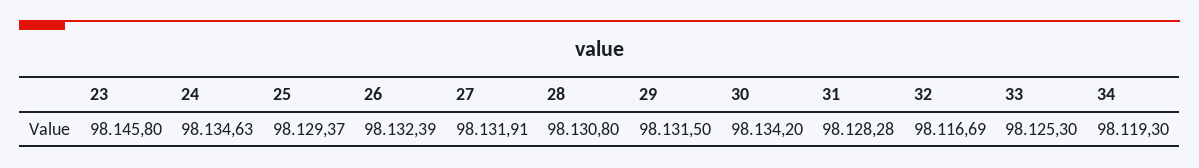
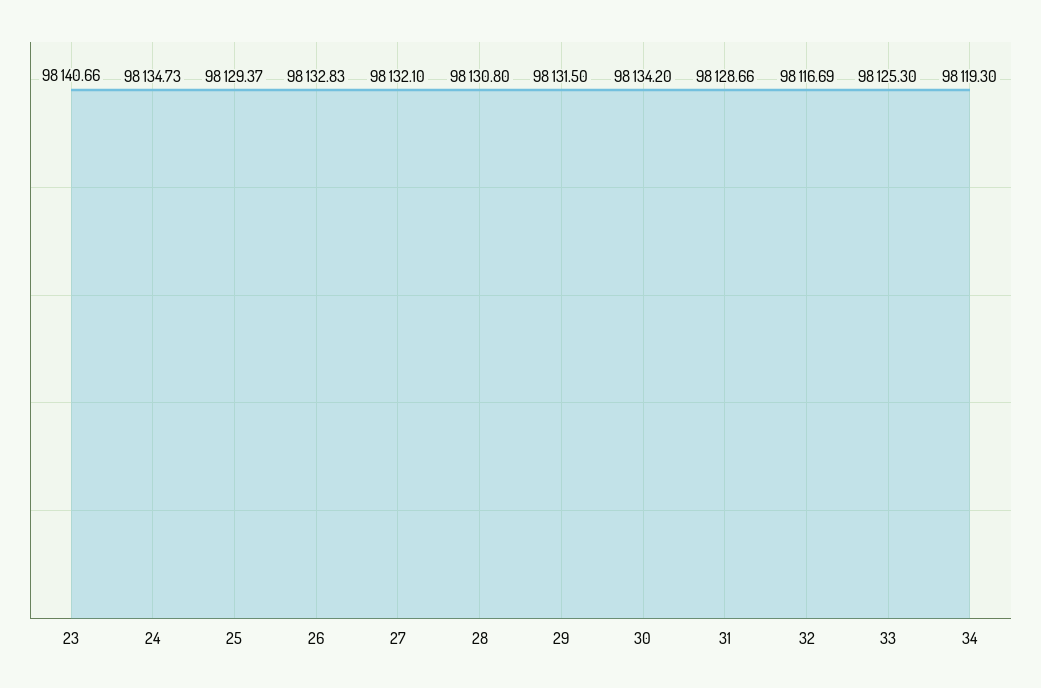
23: 98145.8 -> 98140.66
24: 98134.63 -> 98134.73
26: 98132.39 -> 98132.83
27: 98131.91 -> 98132.1
31: 98128.28 -> 98128.66

